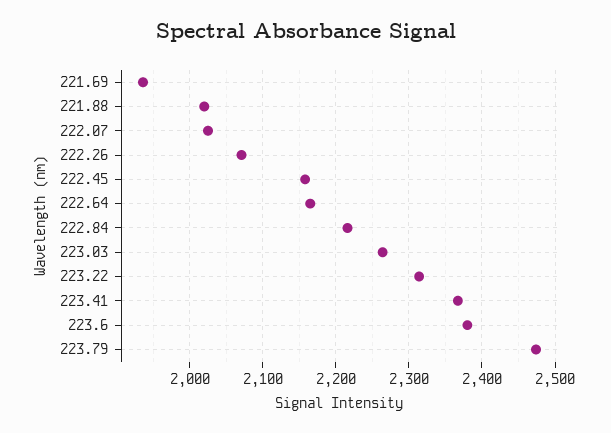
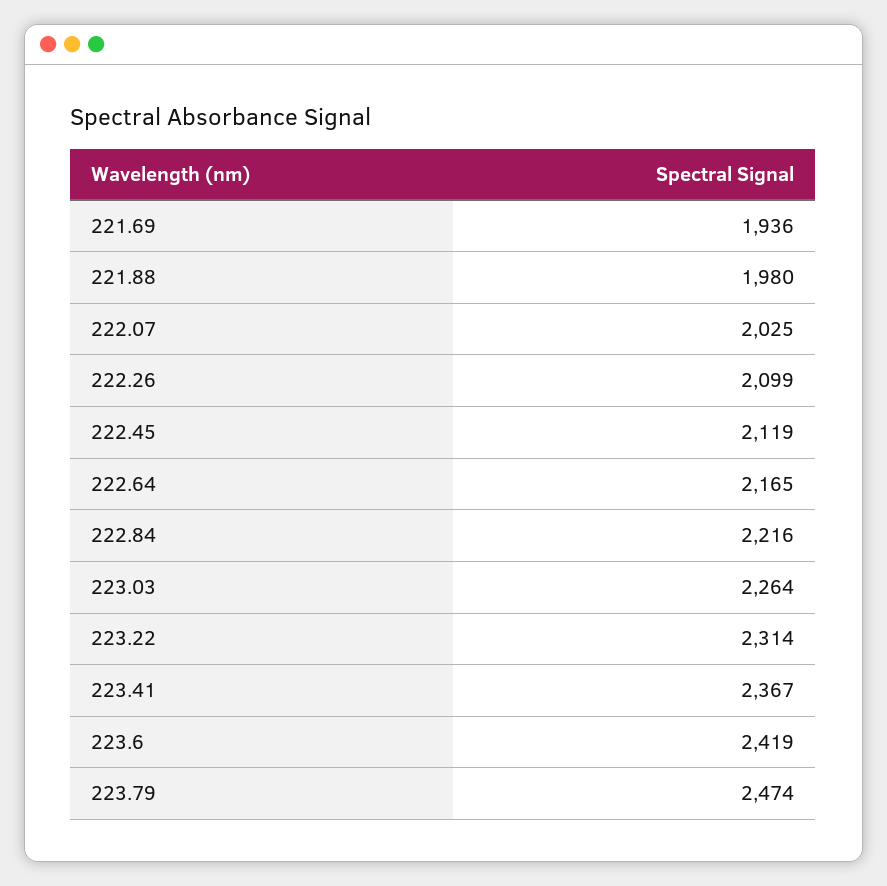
221.88: 2020 -> 1980
222.26: 2070 -> 2099
222.45: 2160 -> 2119
223.6: 2380 -> 2419

